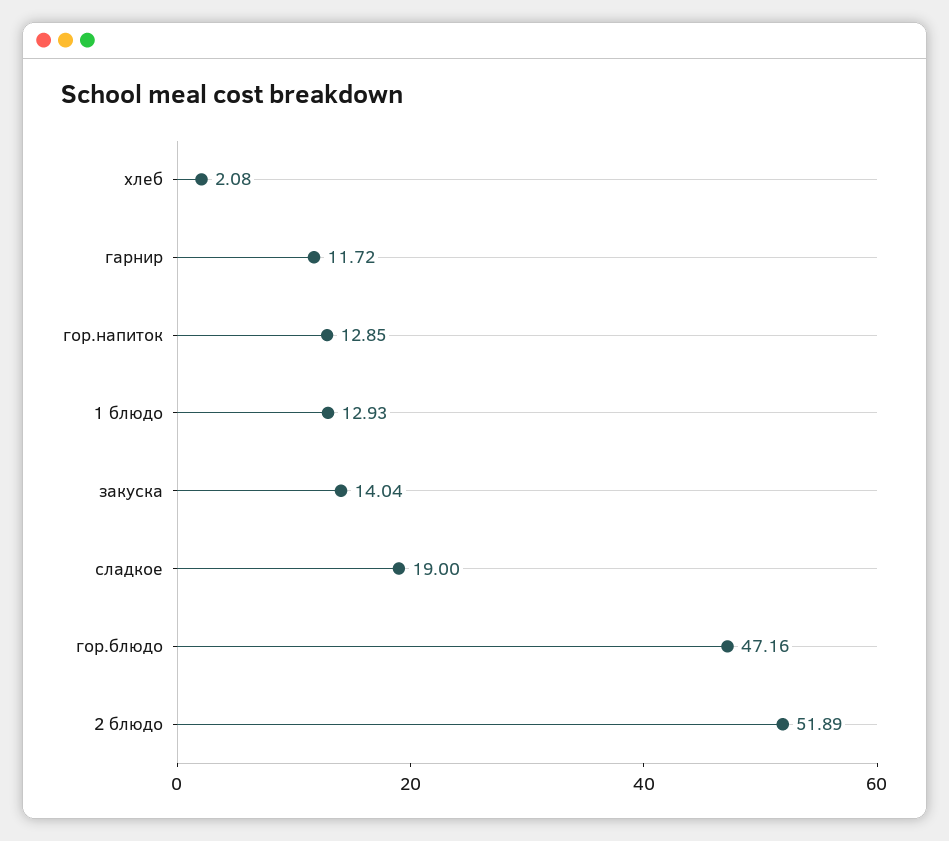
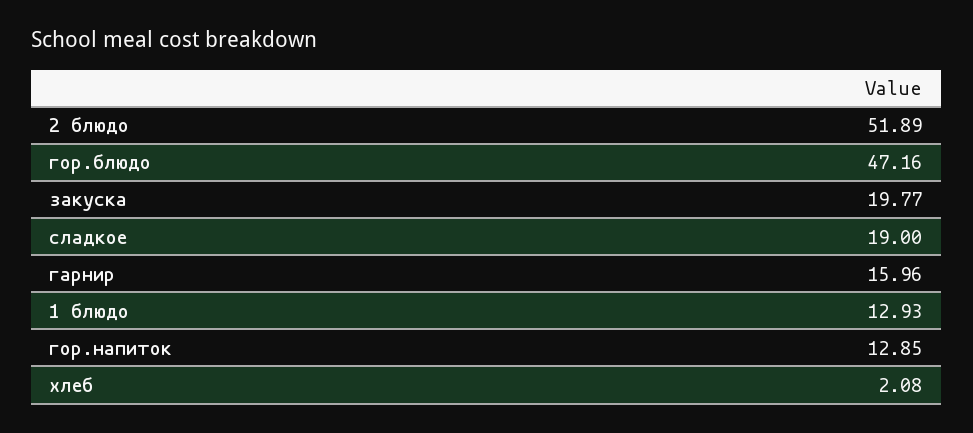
гарнир: 11.72 -> 15.96
закуска: 14.04 -> 19.77

